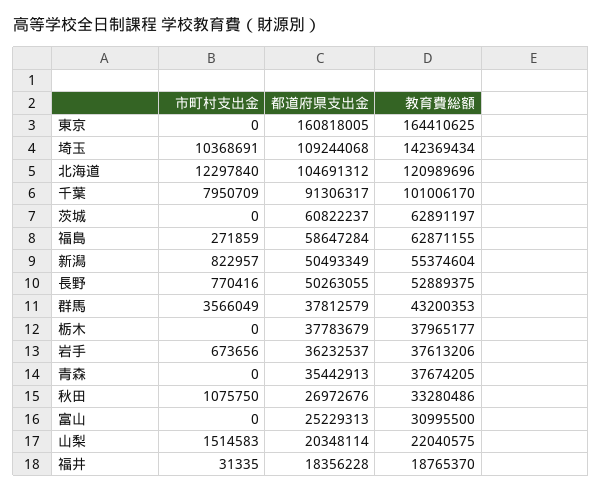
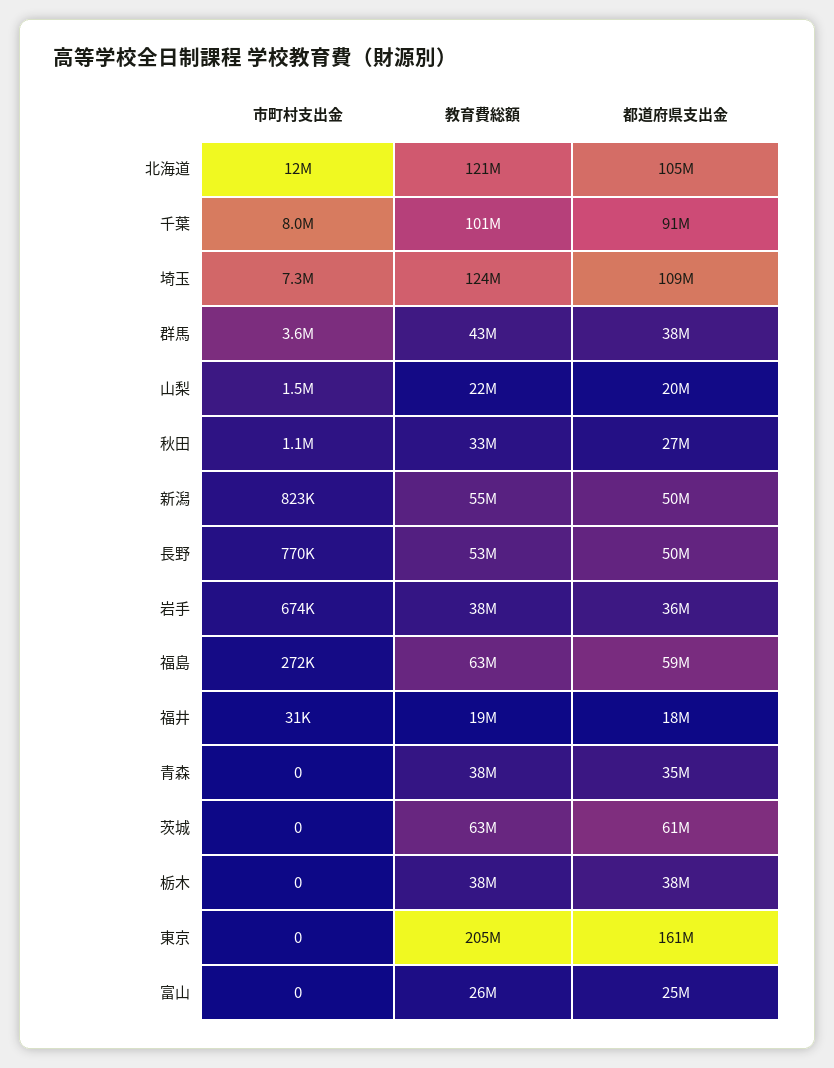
教育費総額, 東京: 164410625 -> 205000000
市町村支出金, 埼玉: 10368691 -> 7300000
教育費総額, 埼玉: 142369434 -> 124000000
教育費総額, 富山: 30995500 -> 26000000

